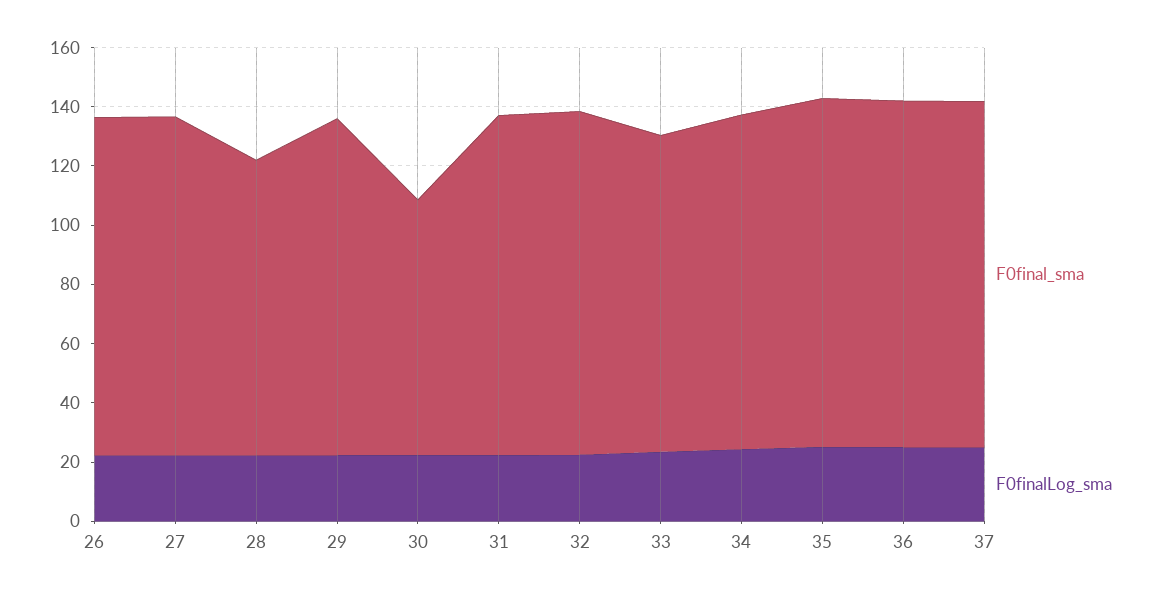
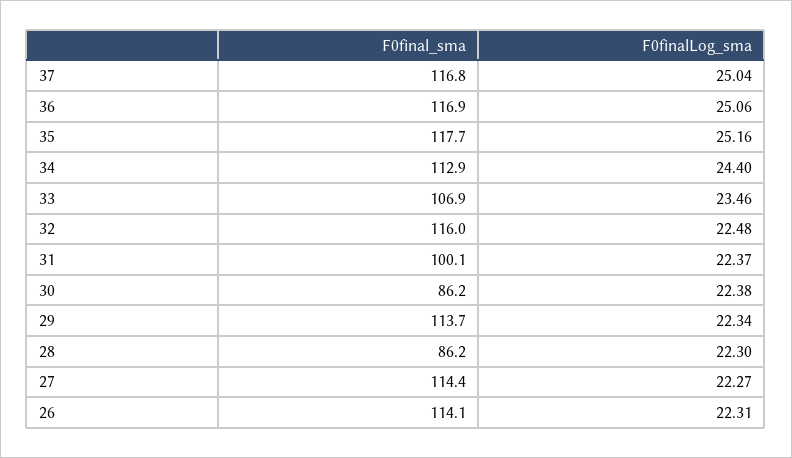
F0final_sma, 28: 100 -> 86.2
F0final_sma, 31: 115 -> 100.1

